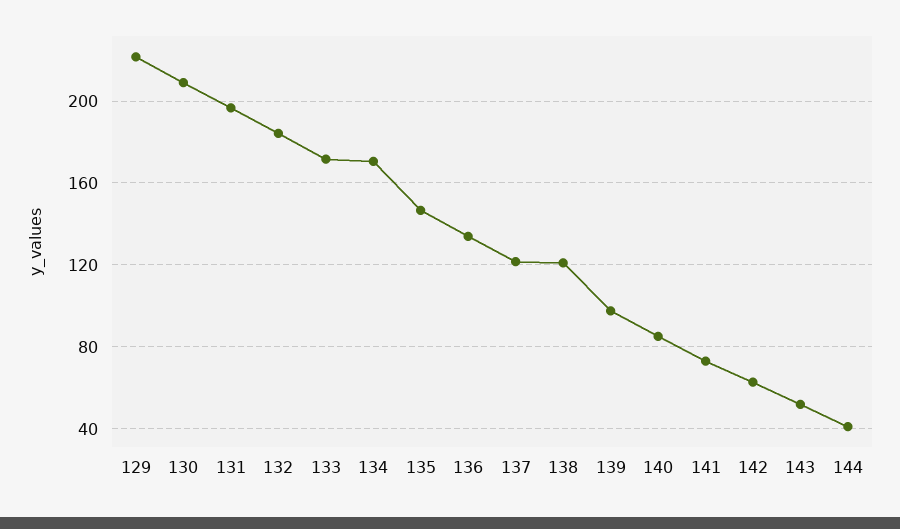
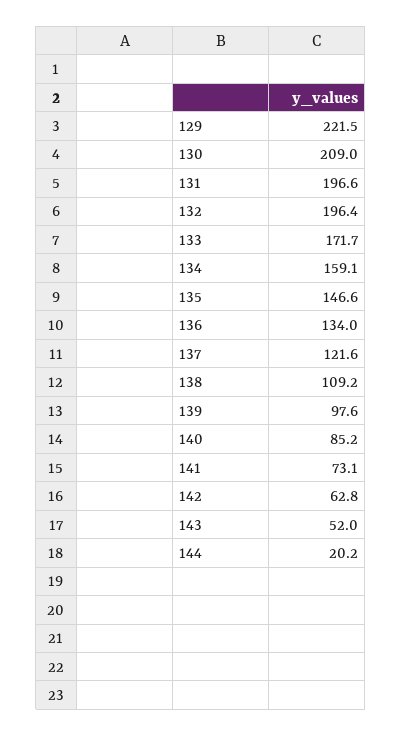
132: 185 -> 196.4
134: 170 -> 159.1
138: 120 -> 109.2
144: 40 -> 20.2

